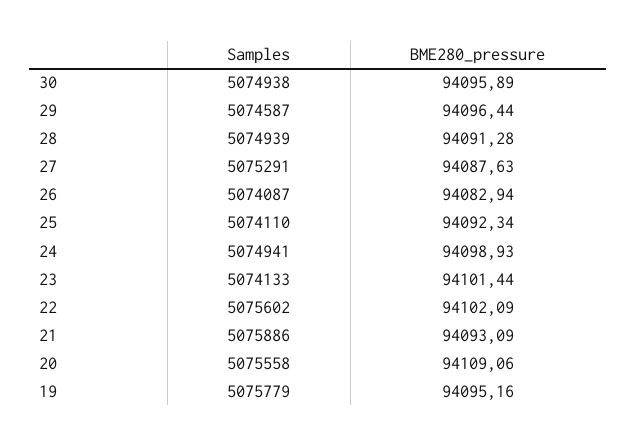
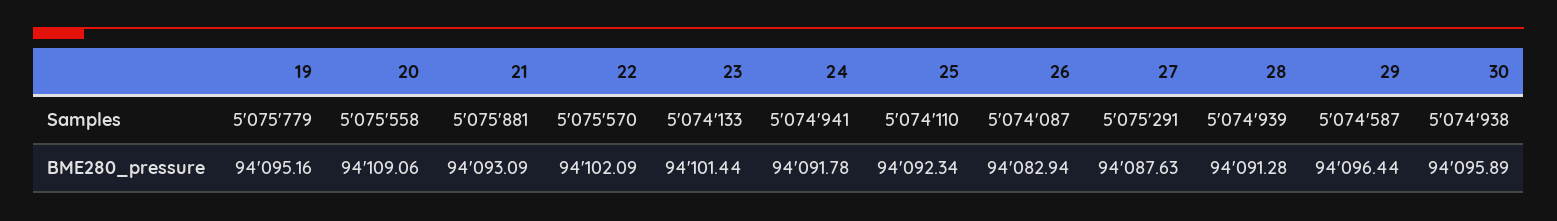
BME280_pressure, 24: 94098.93 -> 94091.78
Samples, 22: 5075602 -> 5075570
Samples, 21: 5075886 -> 5075881

